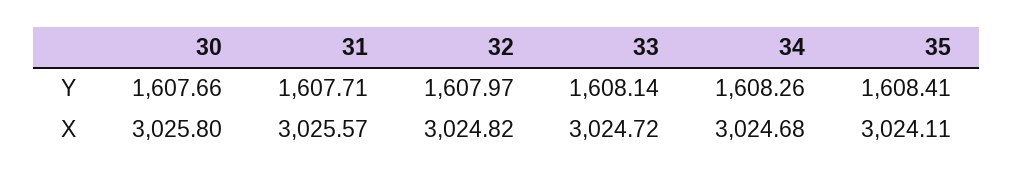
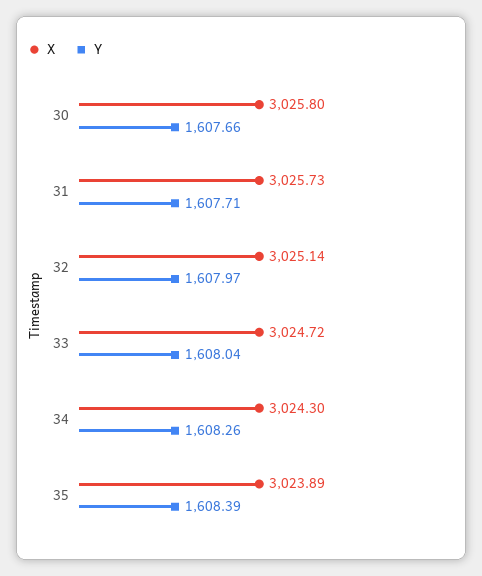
Y, 33: 1608.14 -> 1608.04
Y, 35: 1608.41 -> 1608.39
X, 31: 3025.57 -> 3025.73
X, 32: 3024.82 -> 3025.14
X, 34: 3024.68 -> 3024.3
X, 35: 3024.11 -> 3023.89

